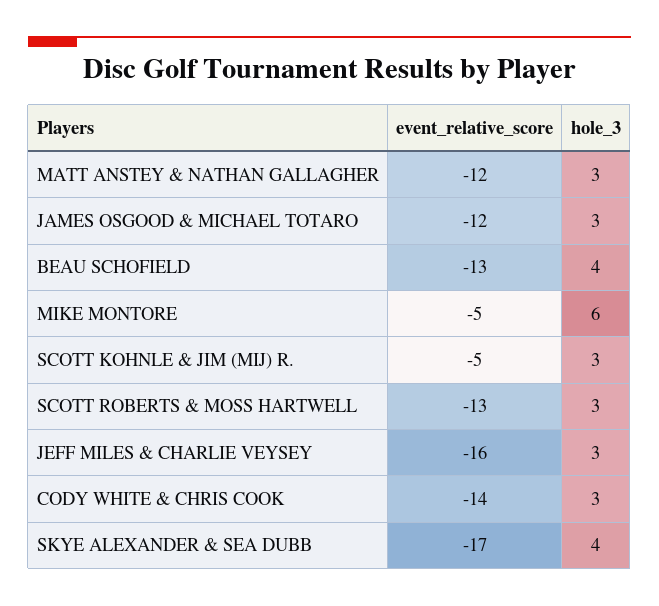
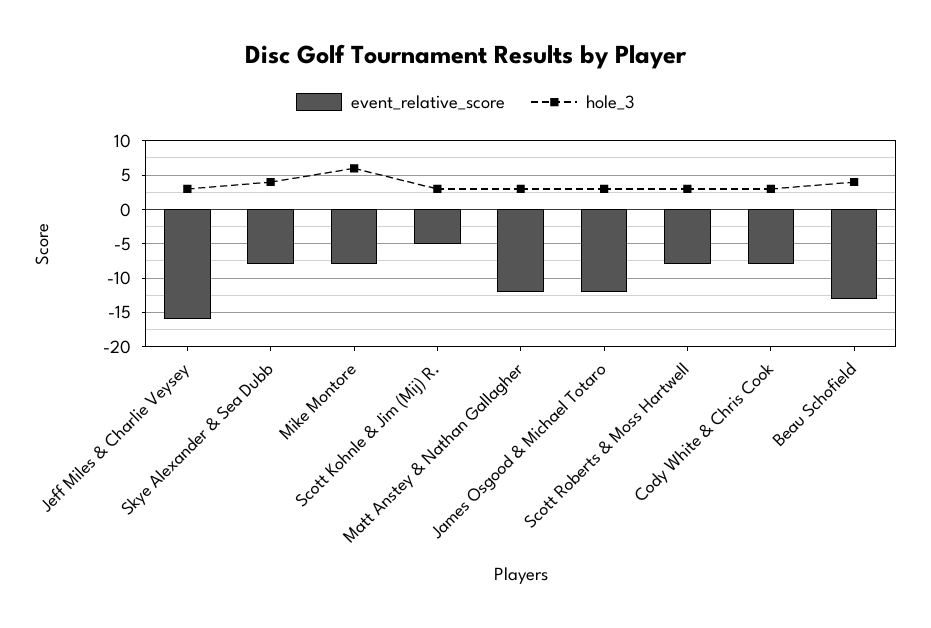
event_relative_score, MIKE MONTORE: -5 -> -8
event_relative_score, SCOTT ROBERTS & MOSS HARTWELL: -13 -> -8
event_relative_score, CODY WHITE & CHRIS COOK: -14 -> -8
event_relative_score, SKYE ALEXANDER & SEA DUBB: -17 -> -8

